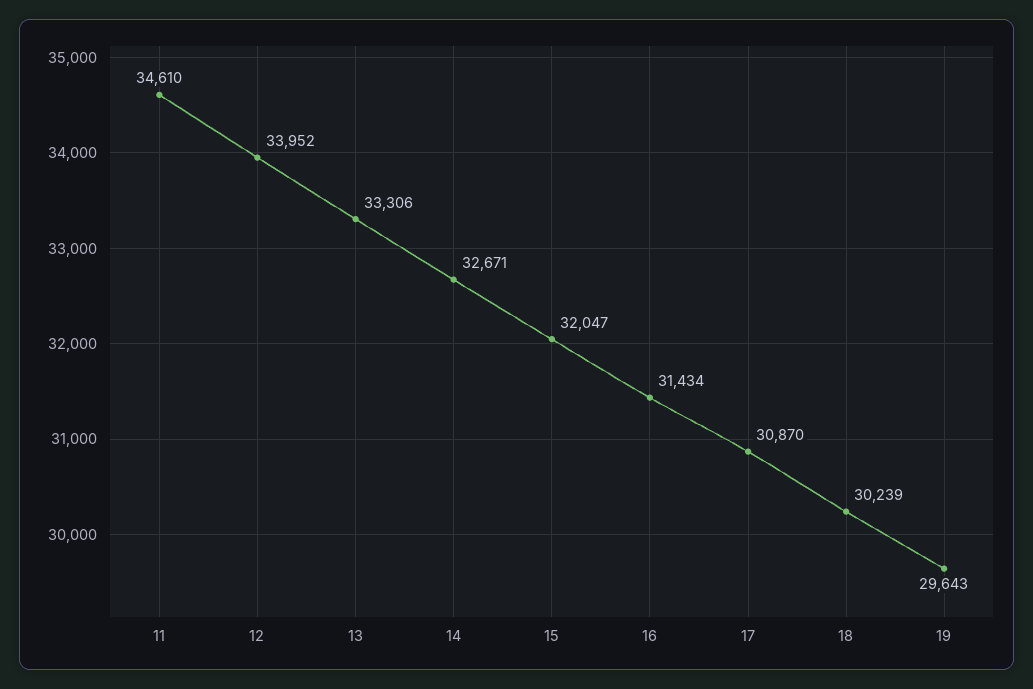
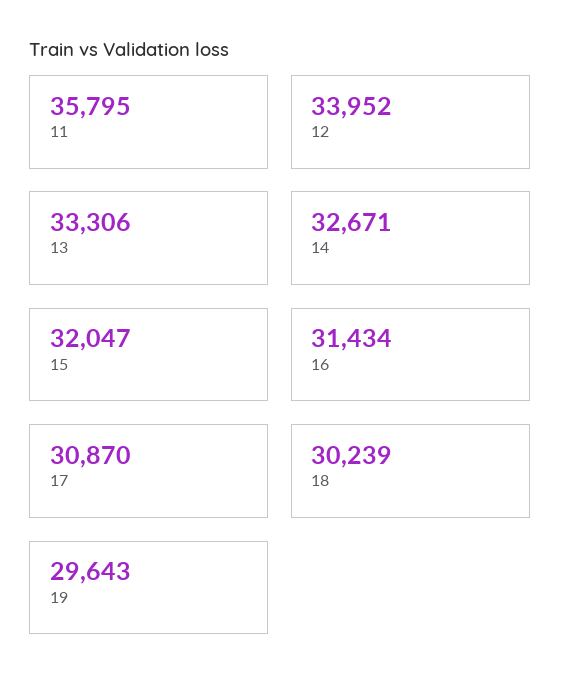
11: 34610 -> 35795

